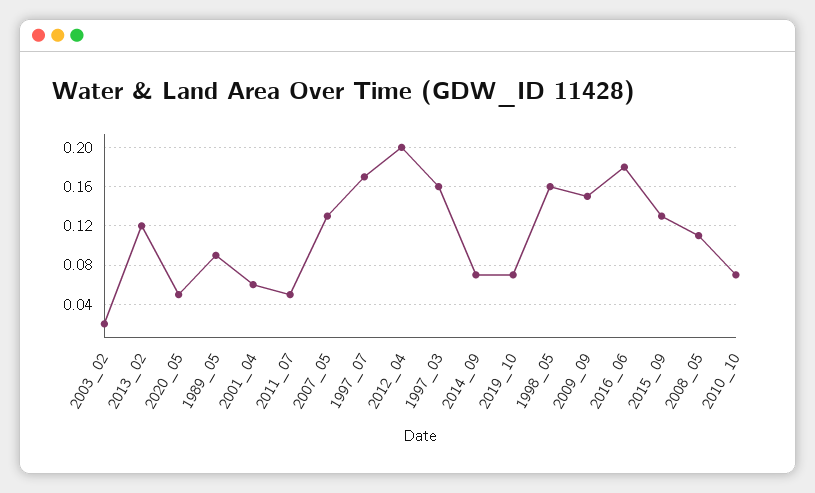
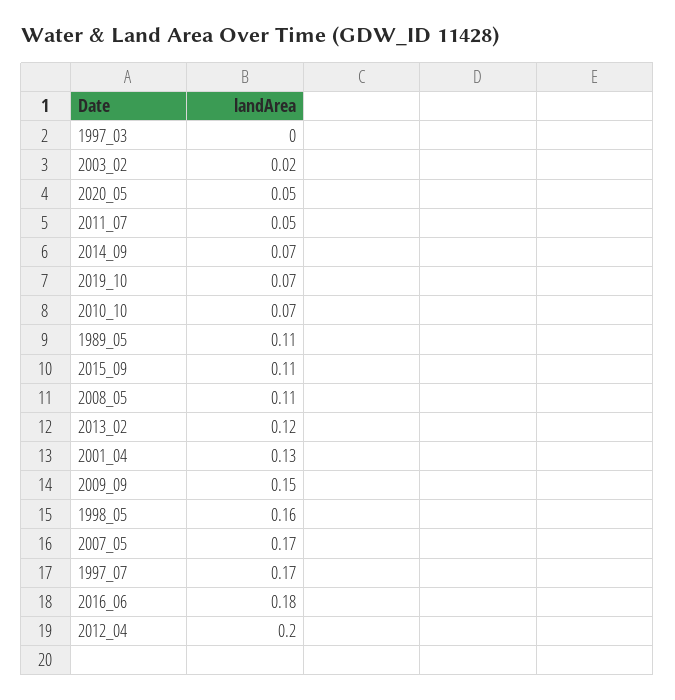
1989_05: 0.09 -> 0.11
2001_04: 0.06 -> 0.13
2007_05: 0.13 -> 0.17
1997_03: 0.16 -> 0
2015_09: 0.13 -> 0.11

